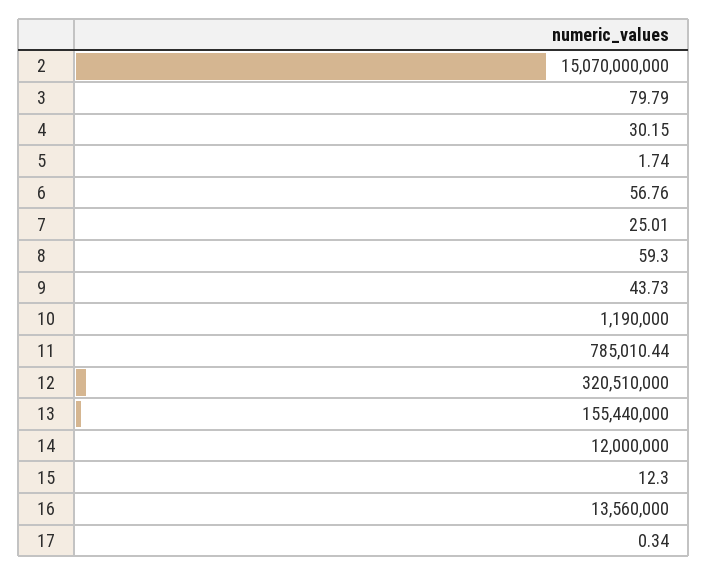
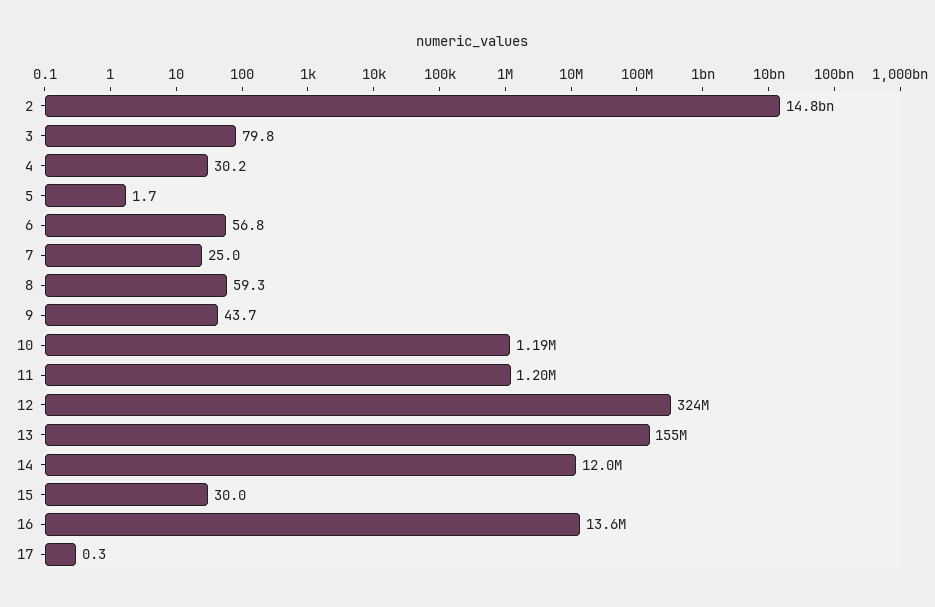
2: 15070000000 -> 14800000000
11: 785010.44 -> 1200000
12: 320510000 -> 324000000
15: 12.3 -> 30

